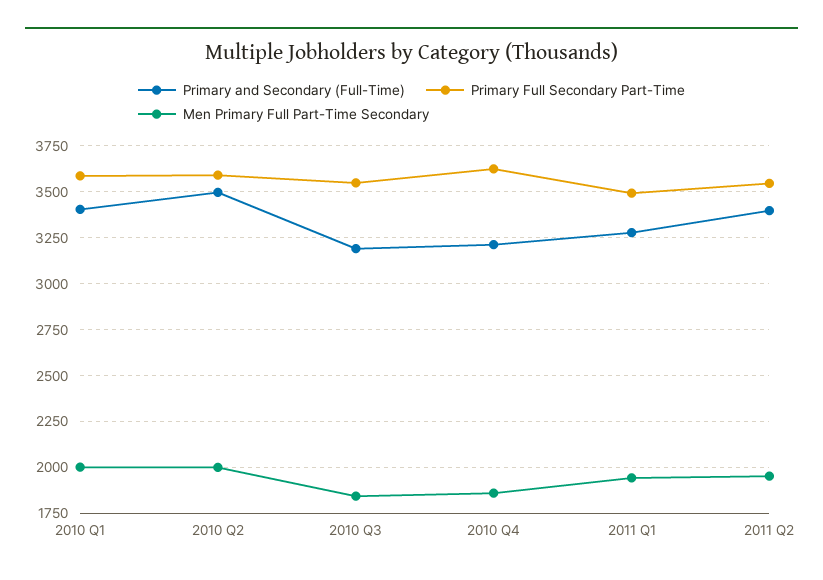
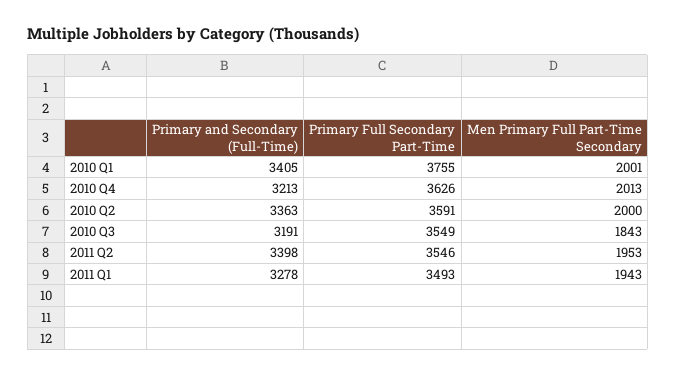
Primary Full Secondary Part-Time, 2010 Q1: 3600 -> 3755
Primary and Secondary (Full-Time), 2010 Q2: 3500 -> 3363
Men Primary Full Part-Time Secondary, 2010 Q4: 1850 -> 2013

